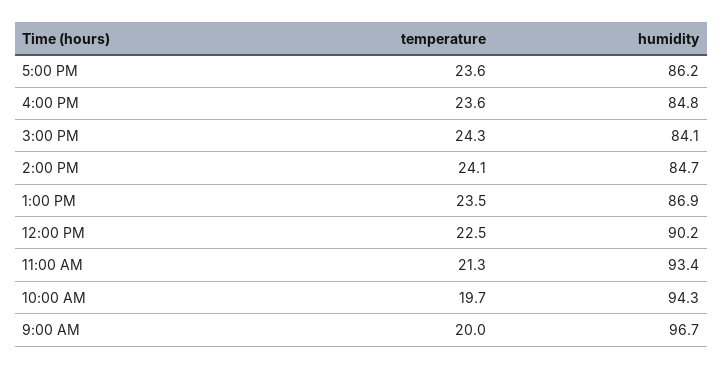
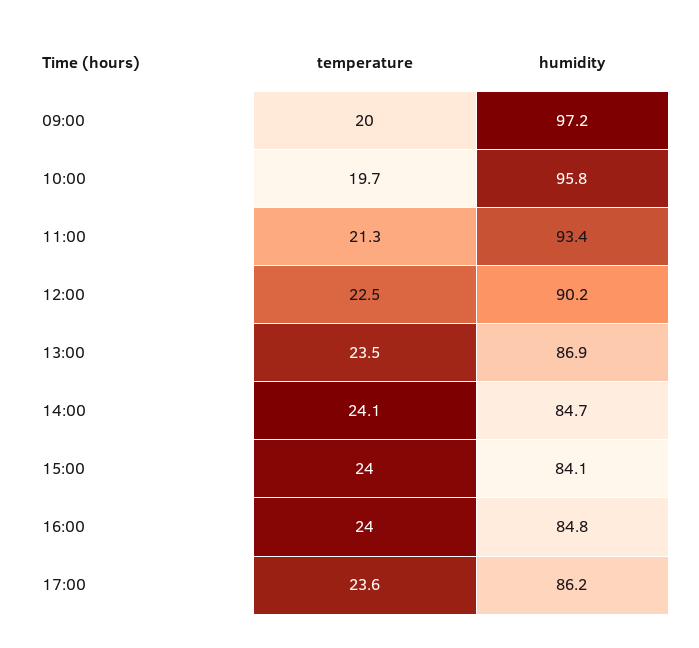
temperature, 4:00 PM: 23.6 -> 24
temperature, 3:00 PM: 24.3 -> 24
humidity, 10:00 AM: 94.3 -> 95.8
humidity, 9:00 AM: 96.7 -> 97.2

